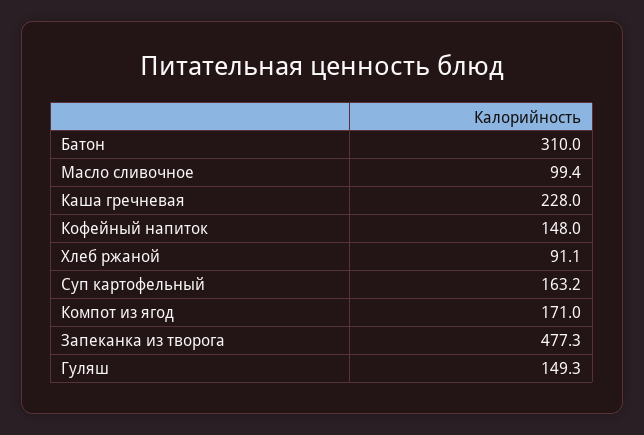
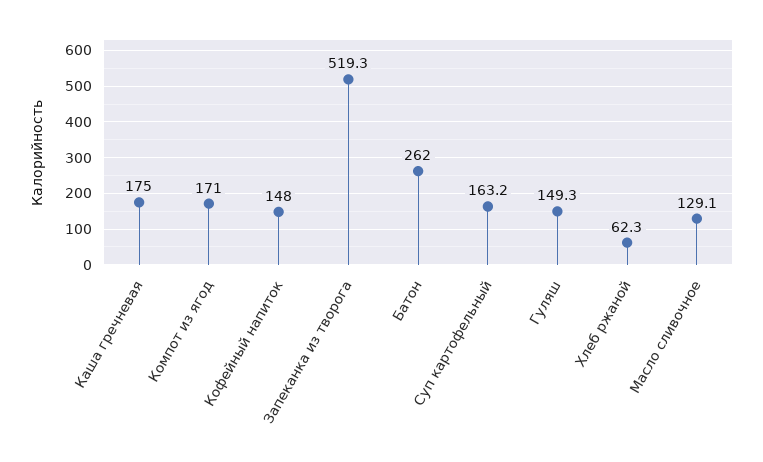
Батон: 310 -> 262
Масло сливочное: 99.4 -> 129.1
Каша гречневая: 228 -> 175
Хлеб ржаной: 91.1 -> 62.3
Запеканка из творога: 477.3 -> 519.3

